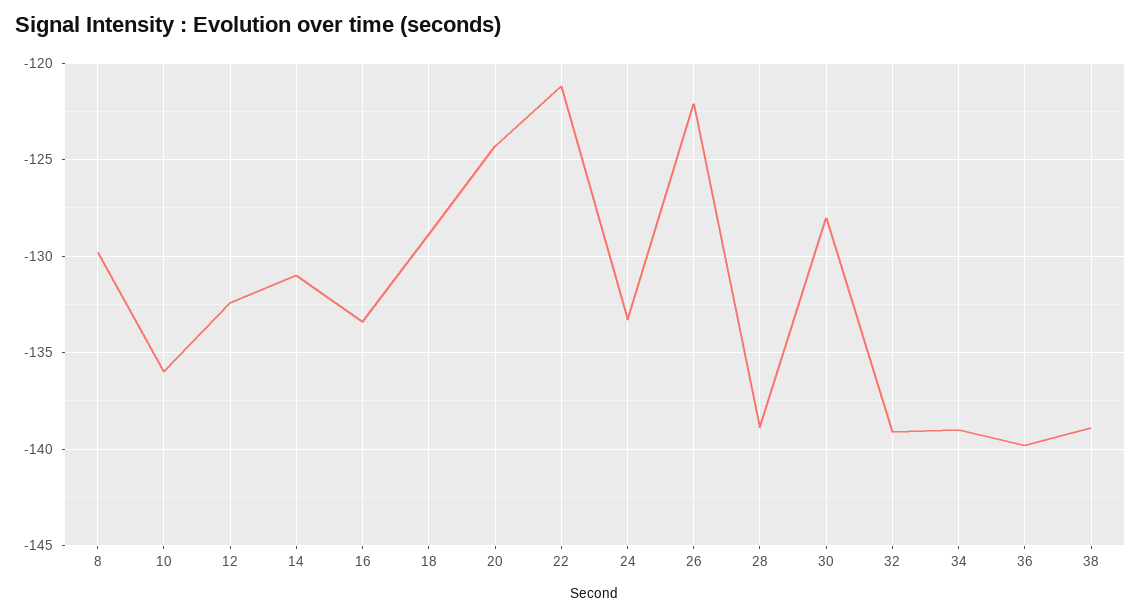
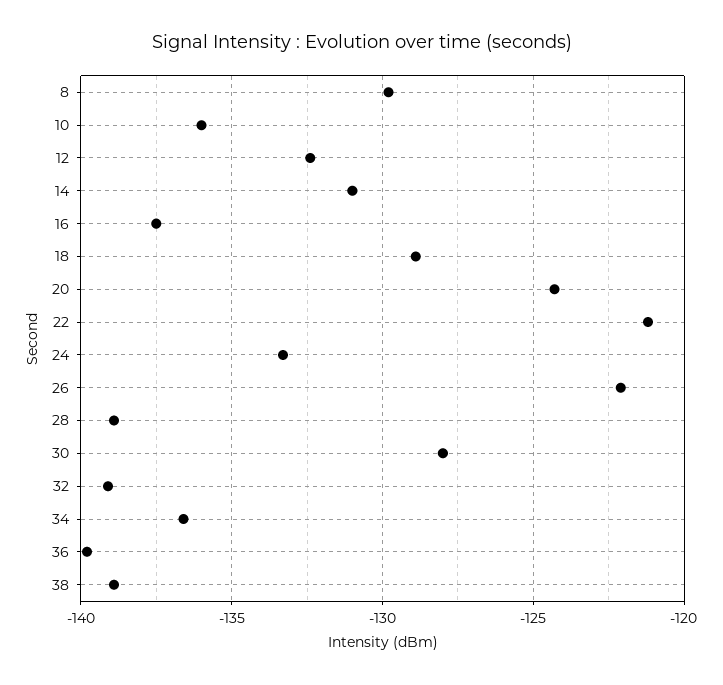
16: -133.5 -> -137.5
34: -139 -> -136.5

